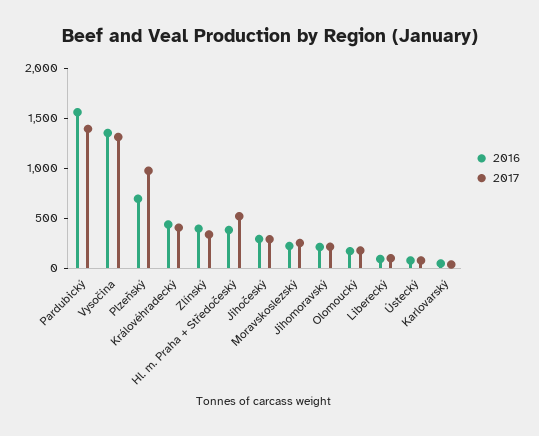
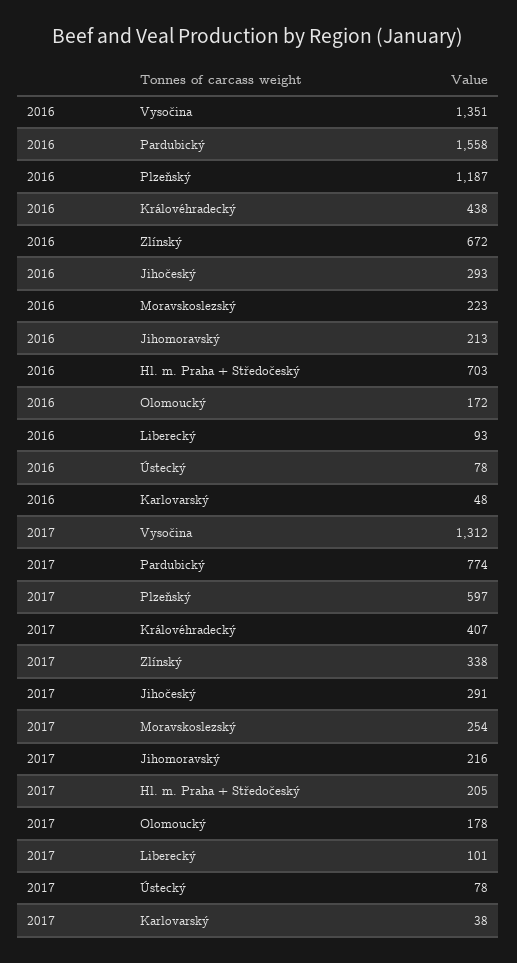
2017, Pardubický: 1400 -> 774
2016, Plzeňský: 700 -> 1187
2017, Plzeňský: 1000 -> 597
2016, Zlínský: 400 -> 672
2016, Hl. m. Praha + Středočeský: 400 -> 703
2017, Hl. m. Praha + Středočeský: 500 -> 205

